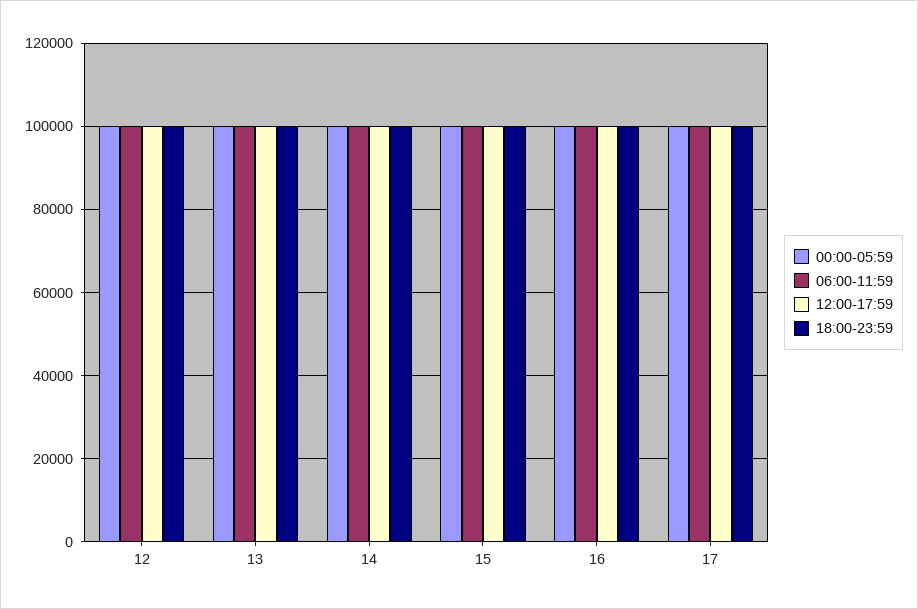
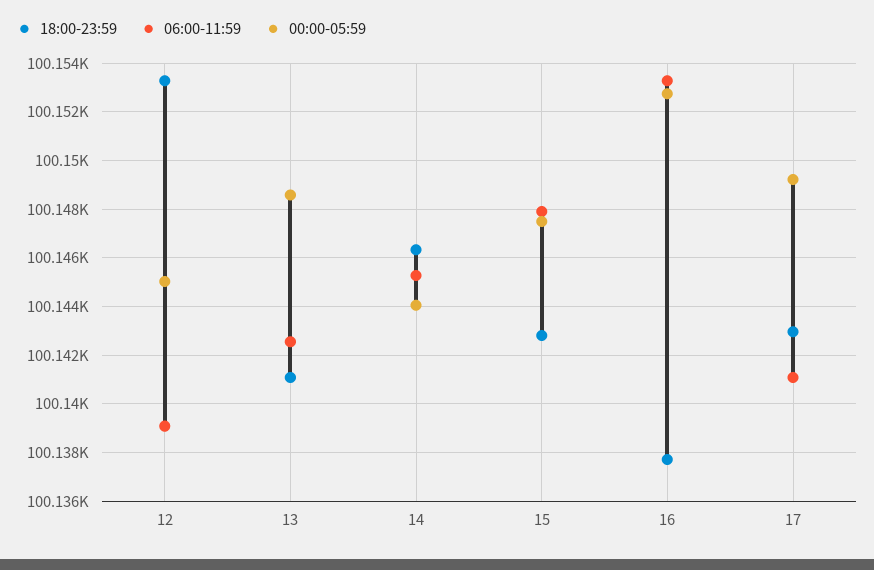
12:00-17:59, 12: 100000 -> none
12:00-17:59, 13: 100000 -> none
12:00-17:59, 14: 100000 -> none
12:00-17:59, 15: 100000 -> none
12:00-17:59, 16: 100000 -> none
12:00-17:59, 17: 100000 -> none

